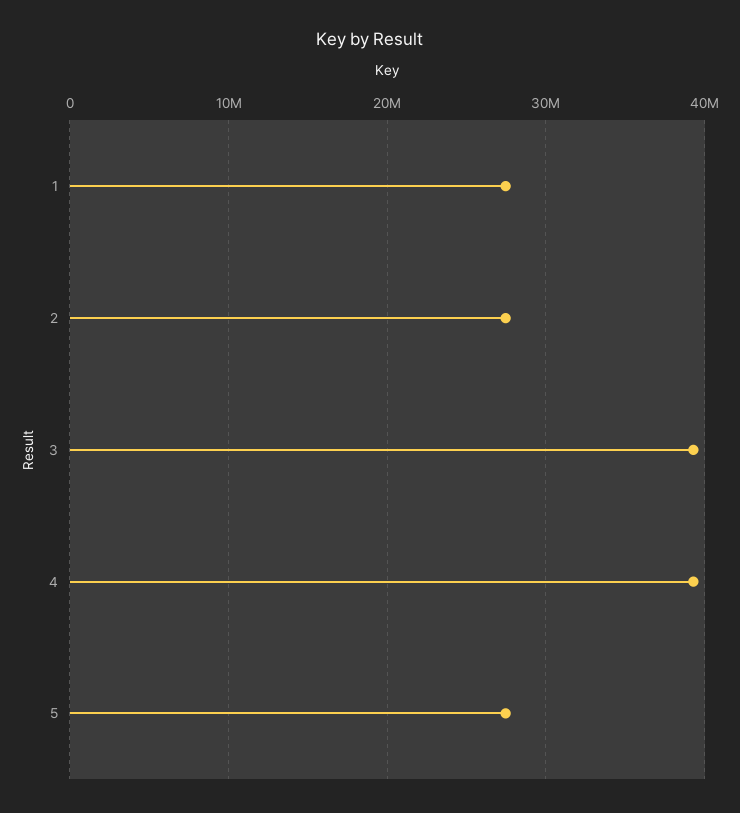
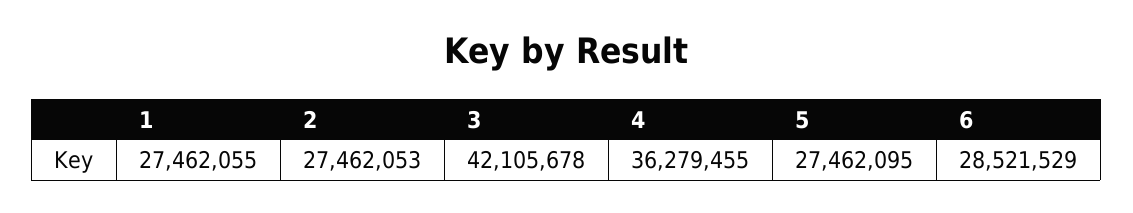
3: 39000000 -> 42105678
4: 39000000 -> 36279455
6: none -> 28521529

